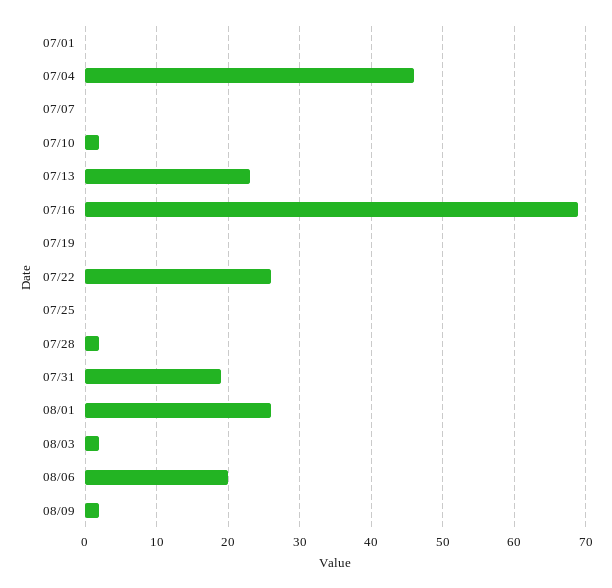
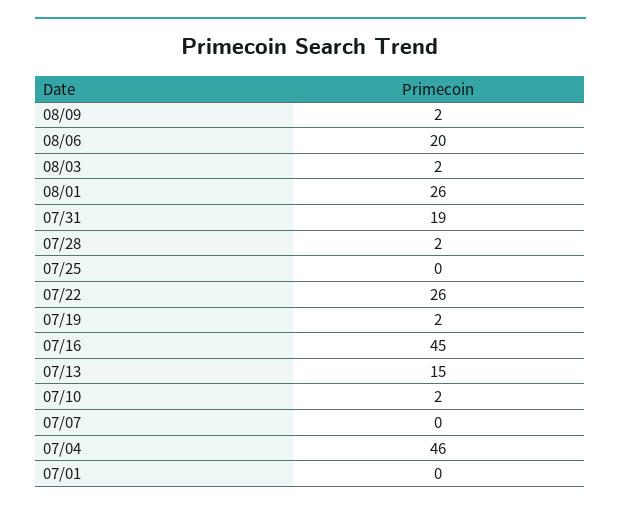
07/13: 23 -> 15
07/16: 69 -> 45
07/19: 0 -> 2

